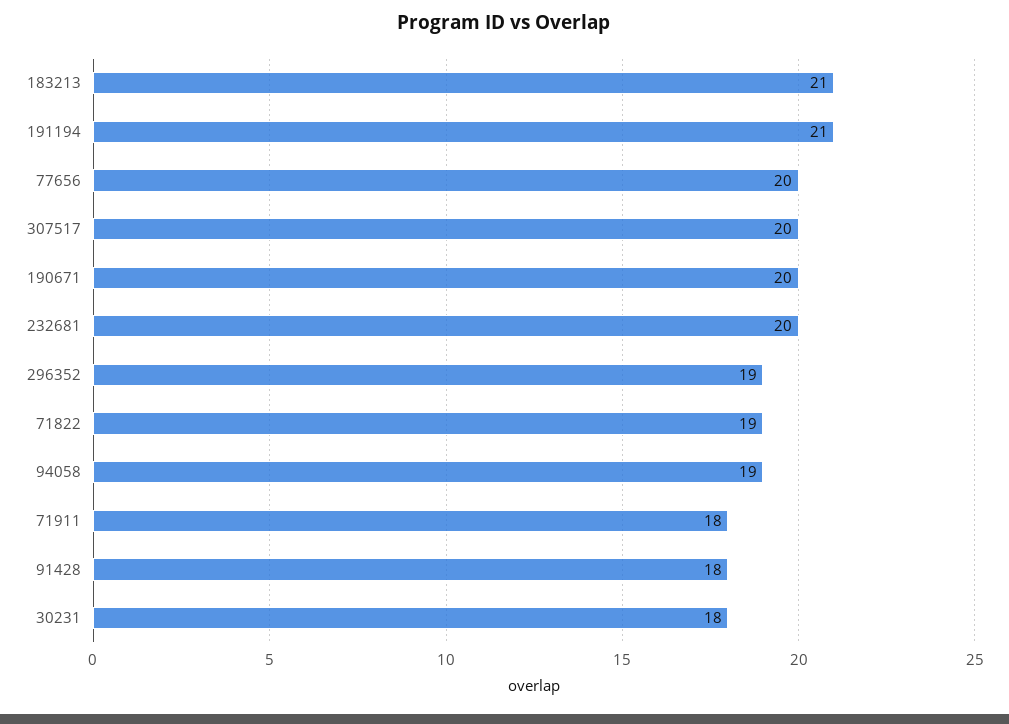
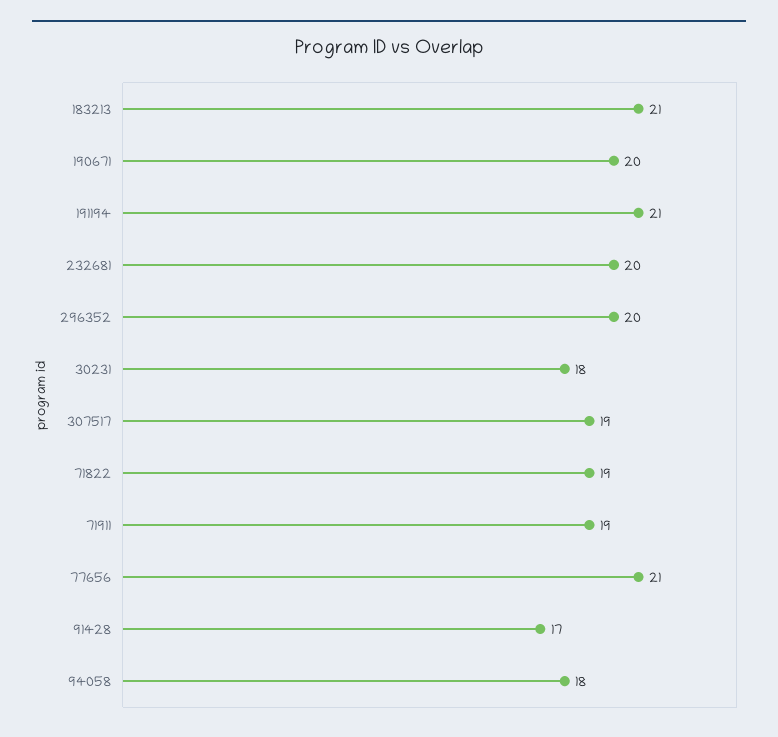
77656: 20 -> 21
307517: 20 -> 19
296352: 19 -> 20
94058: 19 -> 18
71911: 18 -> 19
91428: 18 -> 17

